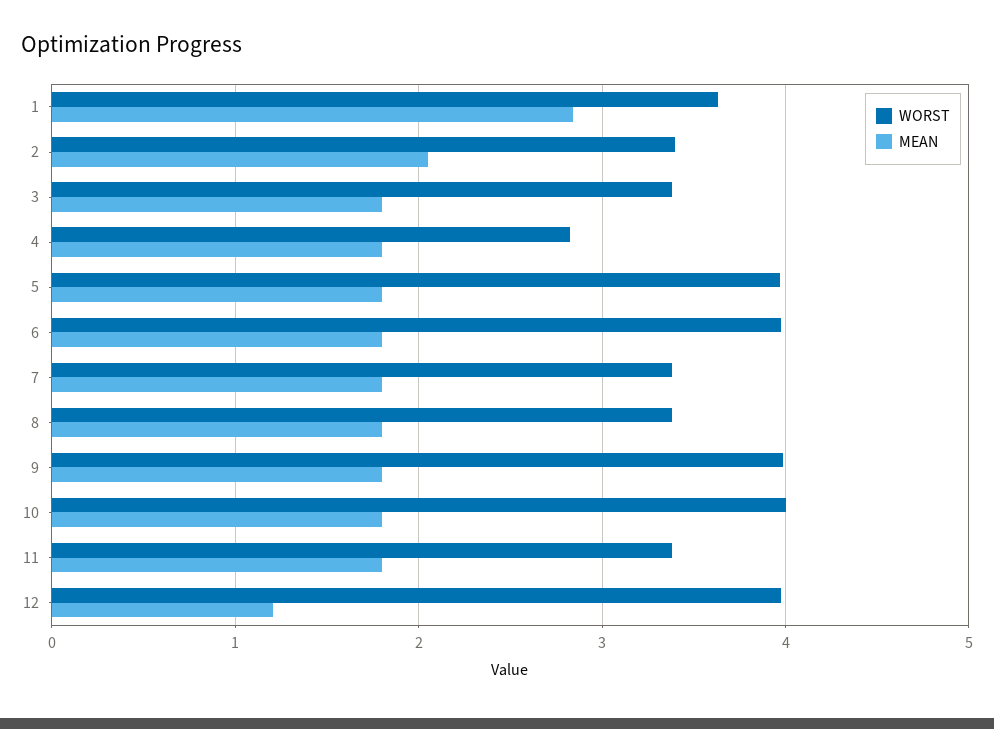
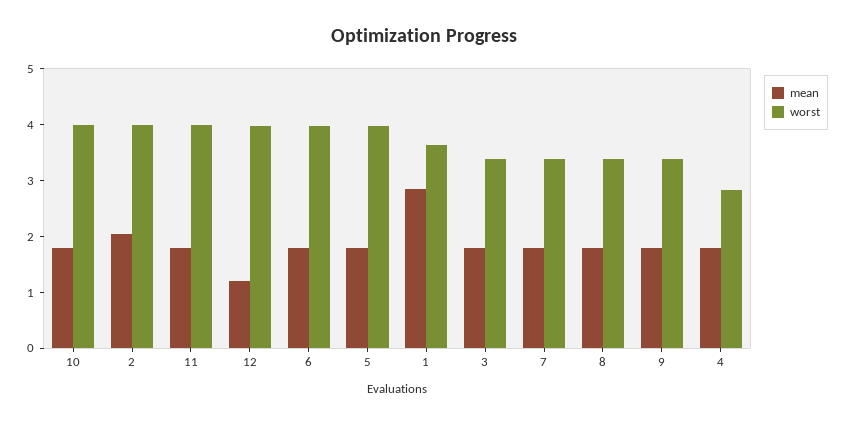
WORST, 2: 3.4 -> 4
WORST, 9: 4 -> 3.4
WORST, 11: 3.4 -> 4

